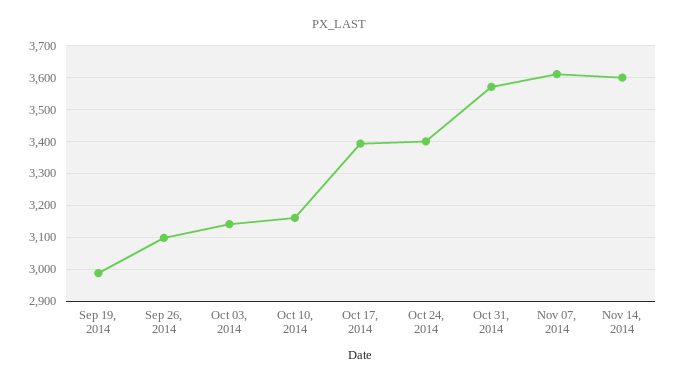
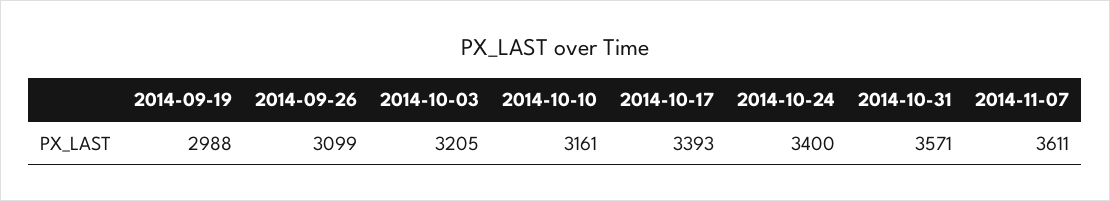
Oct 03, 2014: 3140 -> 3205
Nov 14, 2014: 3600 -> none

